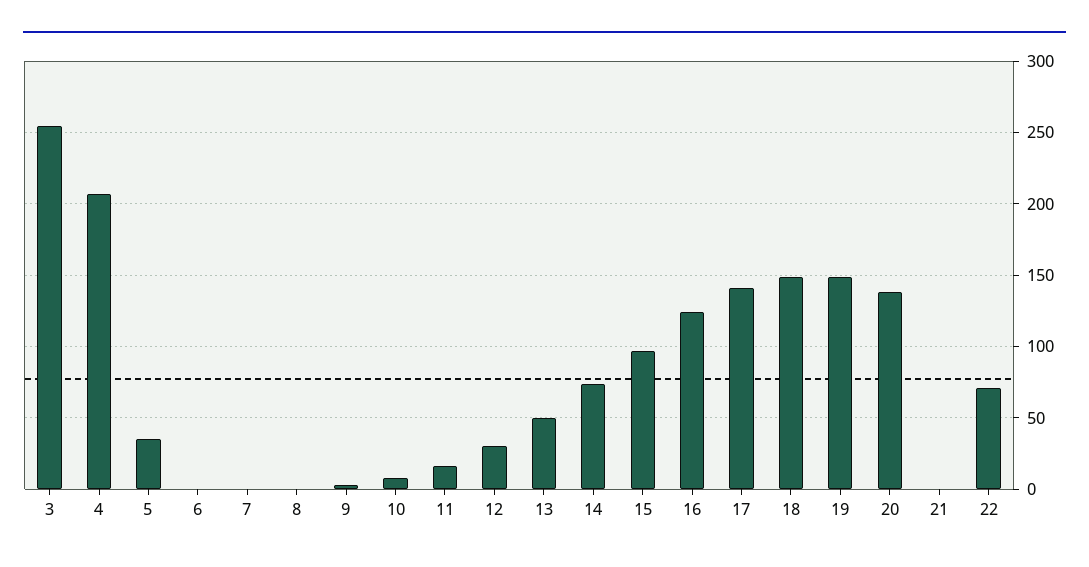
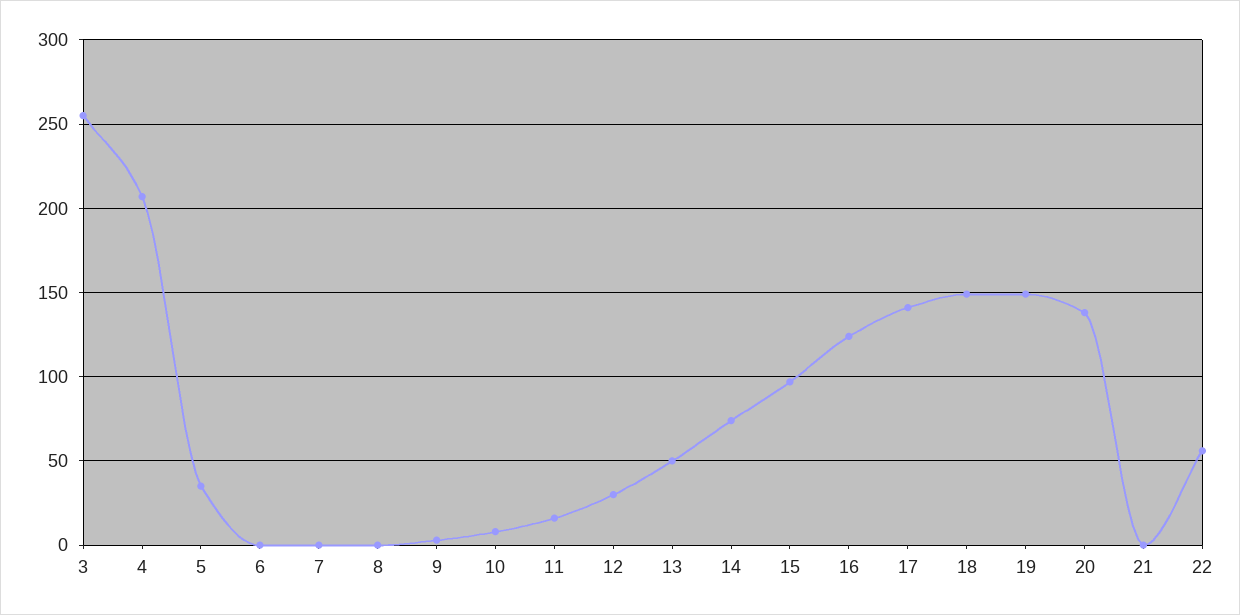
22: 70 -> 55

